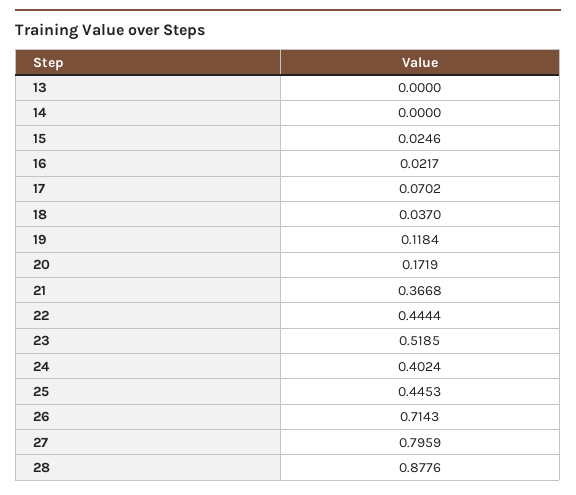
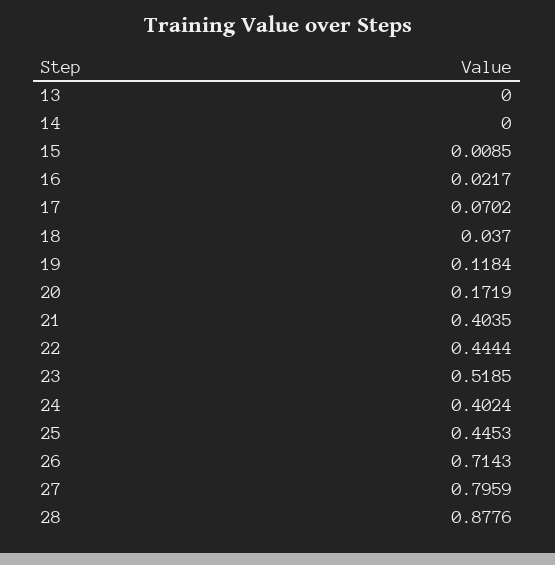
15: 0.0246 -> 0.0085
21: 0.3668 -> 0.4035

